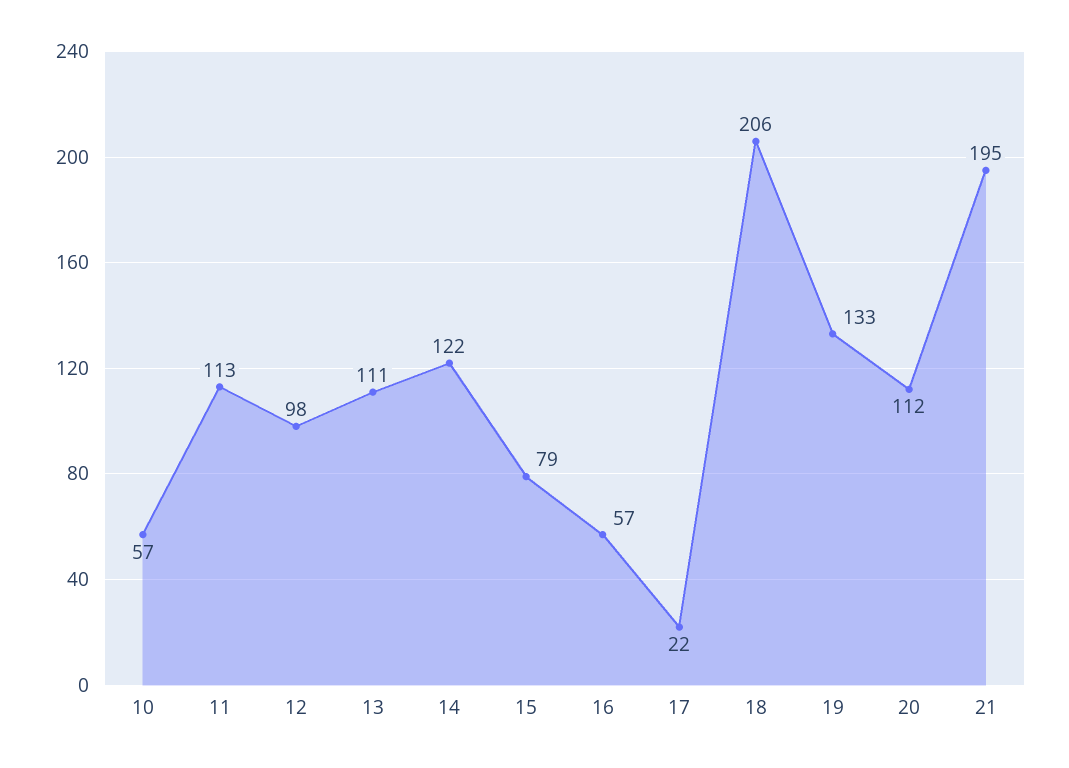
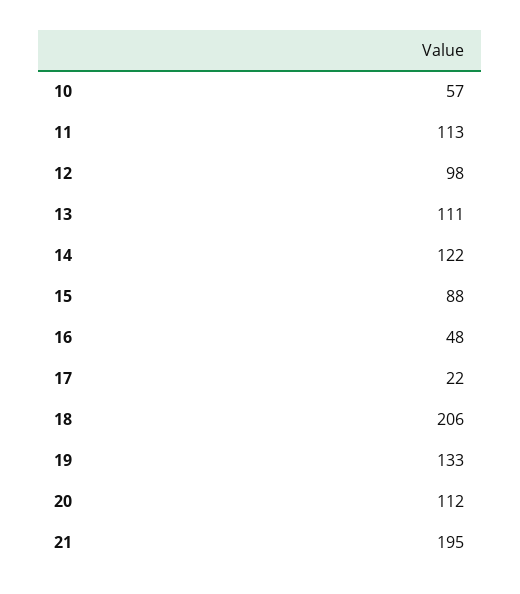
15: 79 -> 88
16: 57 -> 48

